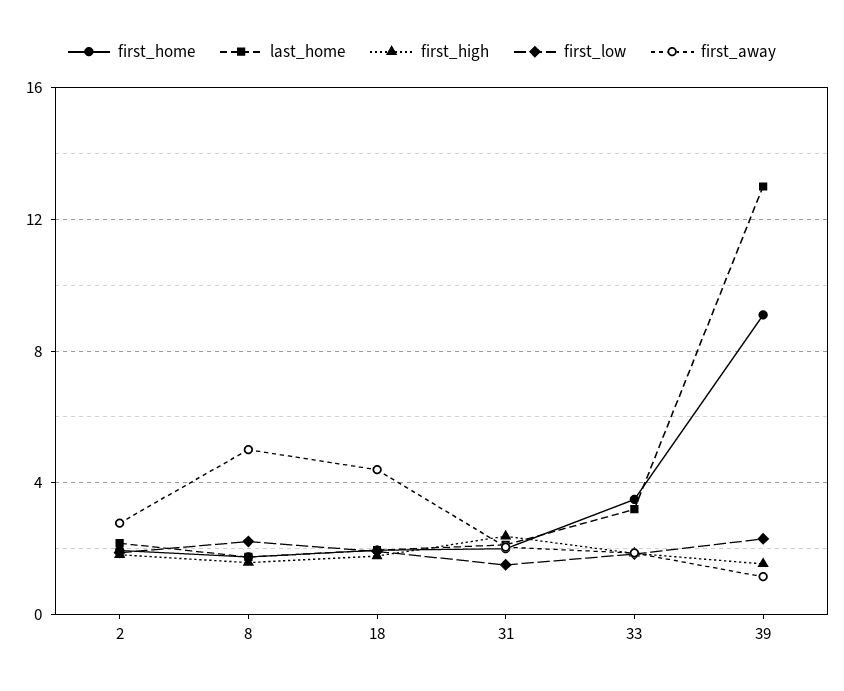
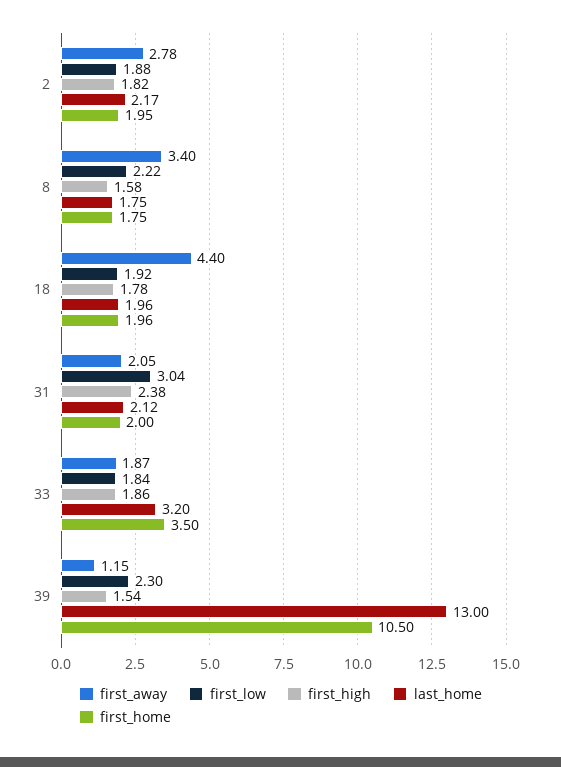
first_away, 8: 5 -> 3.4
first_low, 31: 1.5 -> 3.04
first_home, 39: 9 -> 10.5

